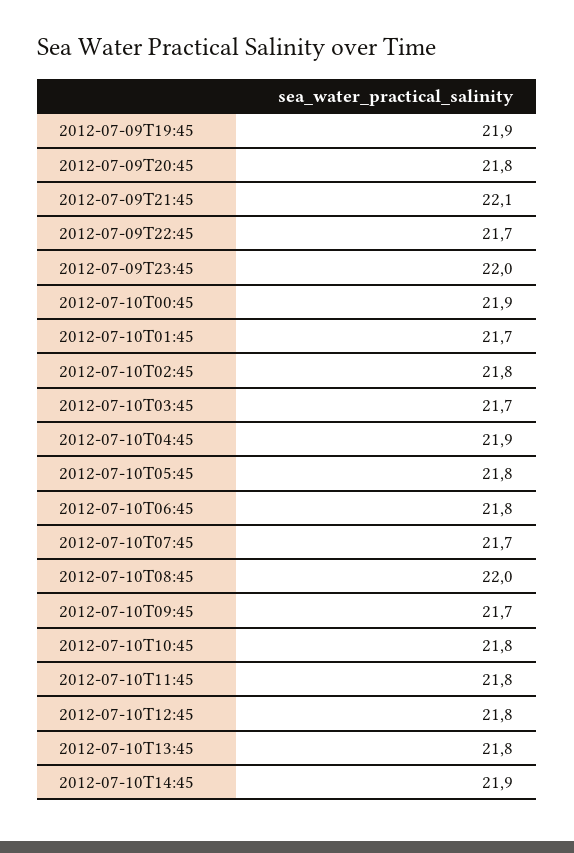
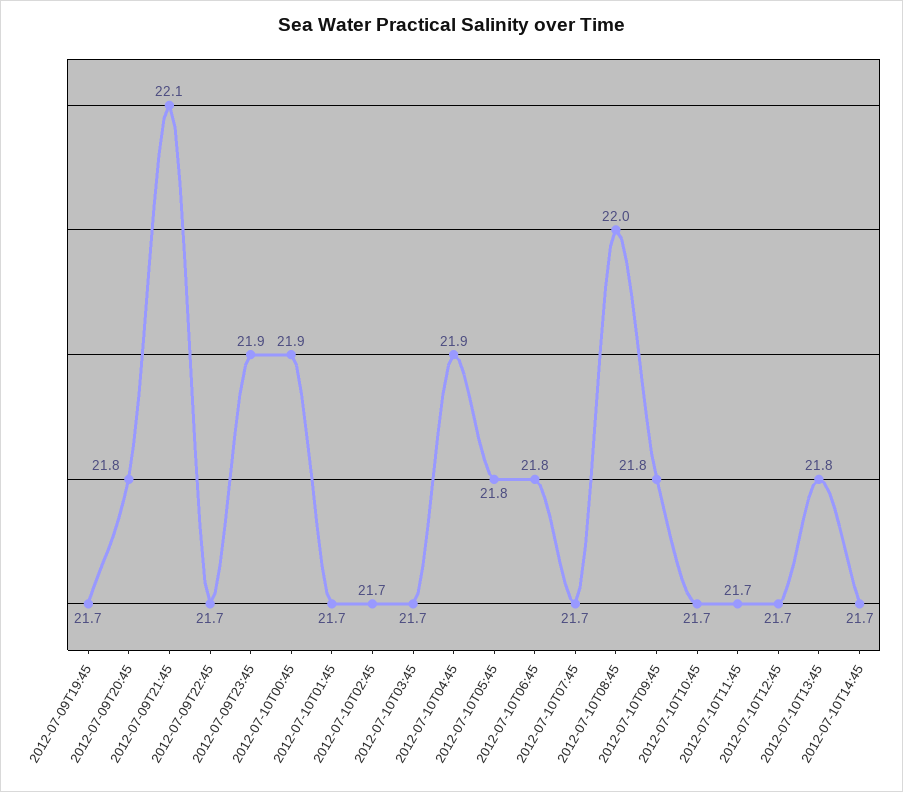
2012-07-09T19:45: 21.9 -> 21.7
2012-07-09T23:45: 22 -> 21.9
2012-07-10T02:45: 21.8 -> 21.7
2012-07-10T09:45: 21.7 -> 21.8
2012-07-10T10:45: 21.8 -> 21.7
2012-07-10T11:45: 21.8 -> 21.7
2012-07-10T12:45: 21.8 -> 21.7
2012-07-10T14:45: 21.9 -> 21.7

